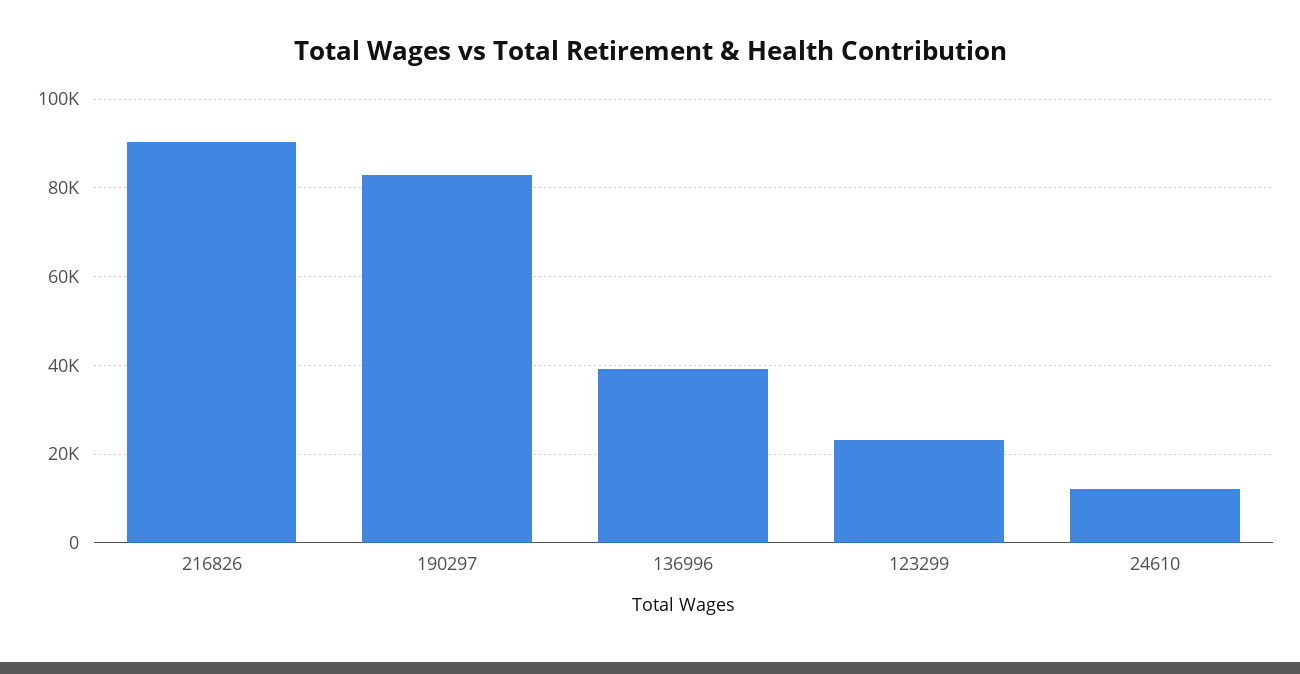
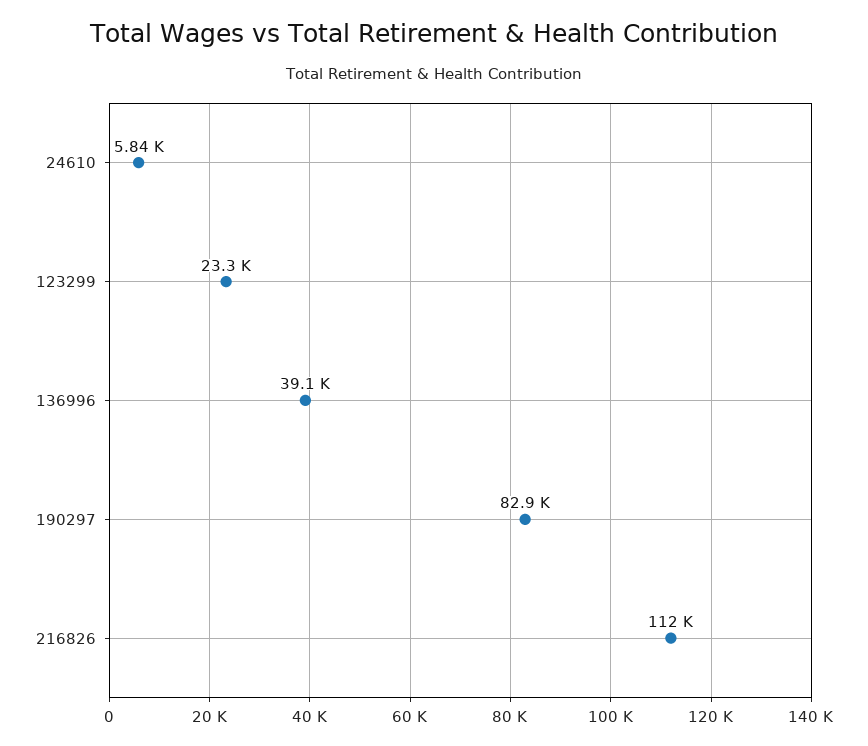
216826: 90000 -> 112000
24610: 12000 -> 5840

